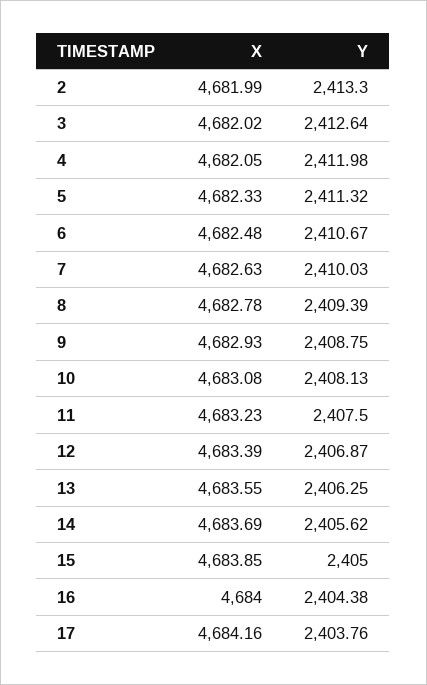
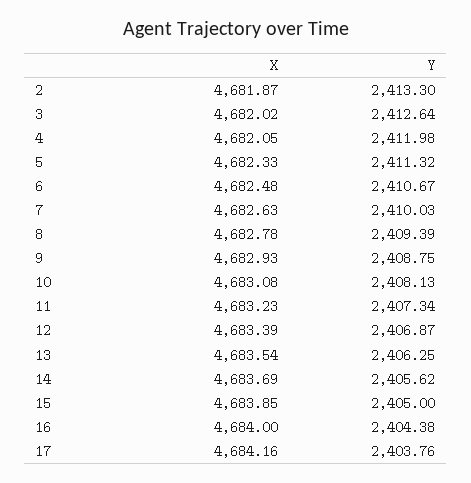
X, 2: 4681.99 -> 4681.87
Y, 11: 2407.5 -> 2407.34
X, 13: 4683.55 -> 4683.54

